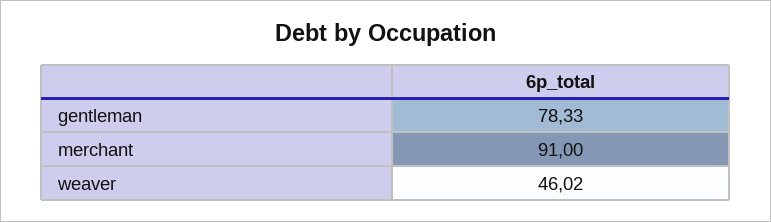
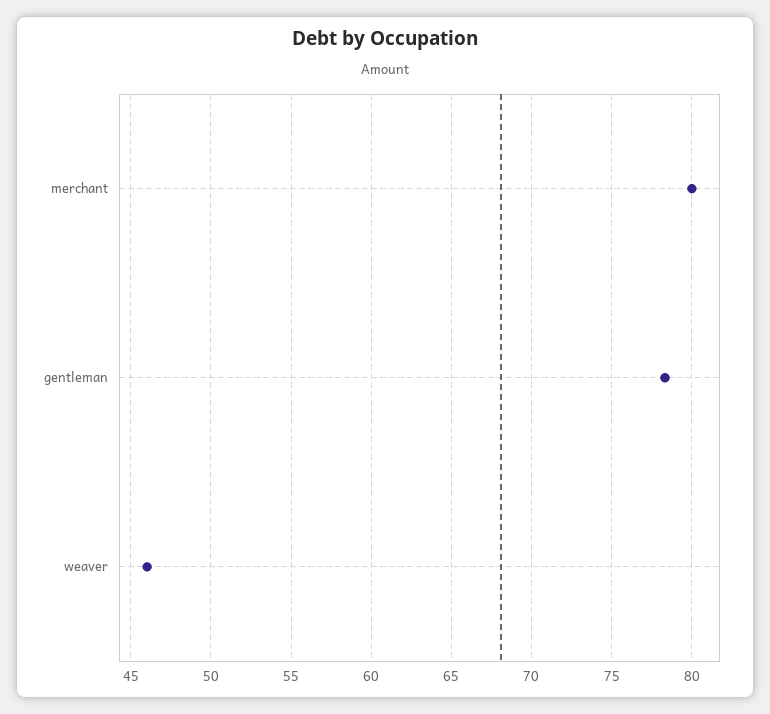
merchant: 91 -> 80

